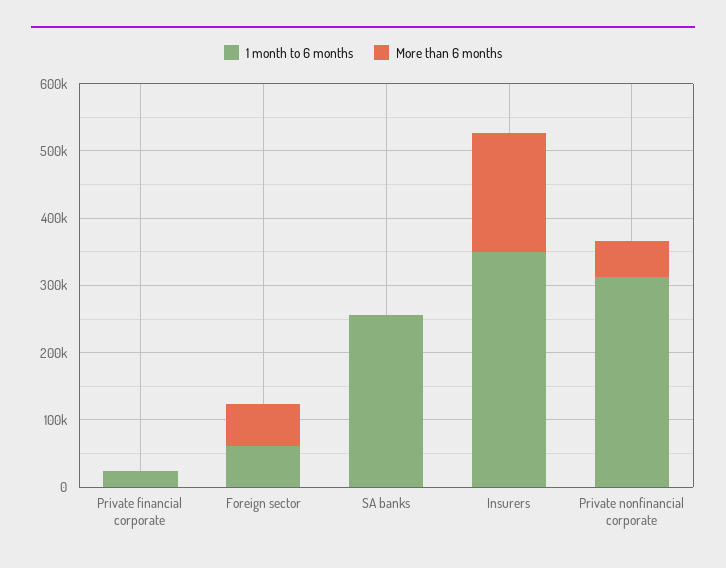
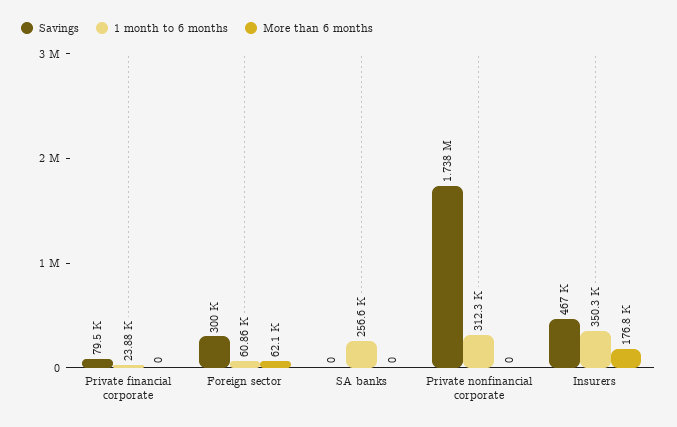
More than 6 months, Private nonfinancial corporate: 60000 -> 0
Savings, Private financial corporate: none -> 79500
Savings, Foreign sector: none -> 300000
Savings, SA banks: none -> 0
Savings, Private nonfinancial corporate: none -> 1738000
Savings, Insurers: none -> 467000

